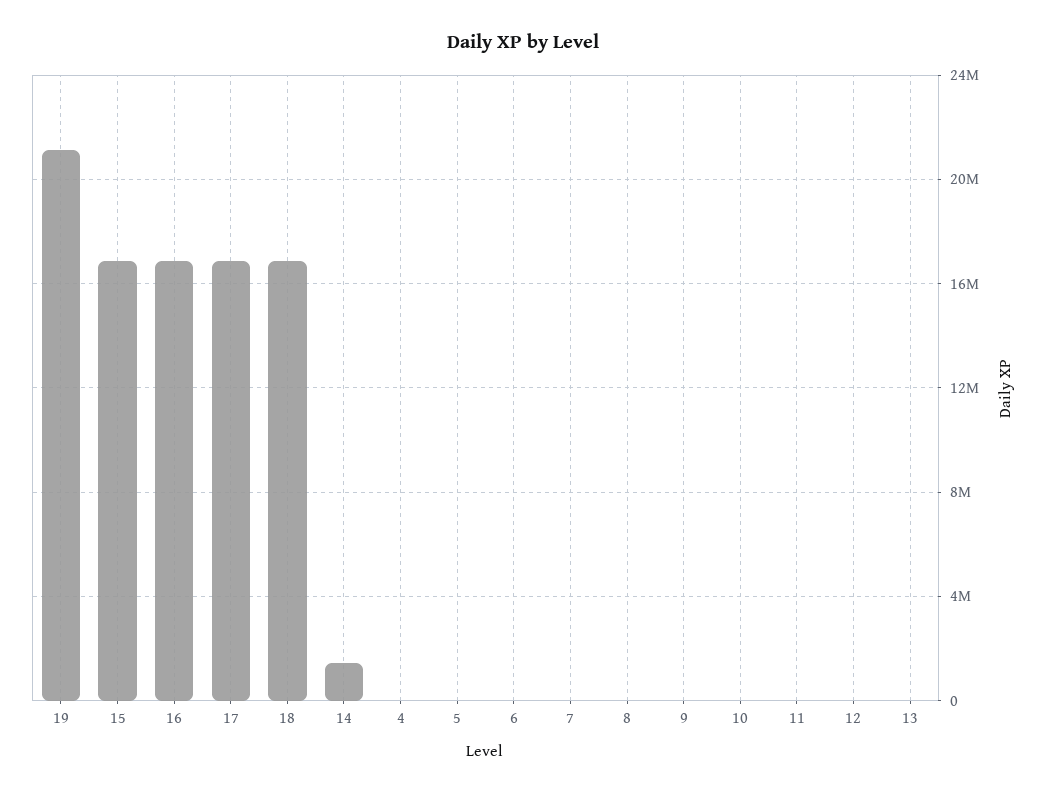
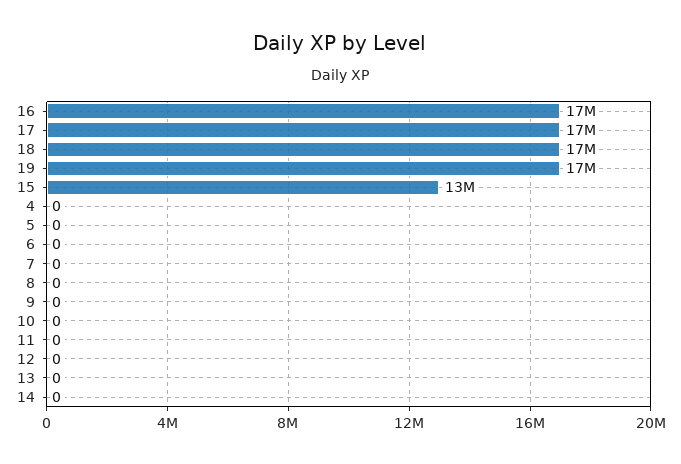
19: 21000000 -> 17000000
15: 17000000 -> 13000000
14: 1500000 -> 0

